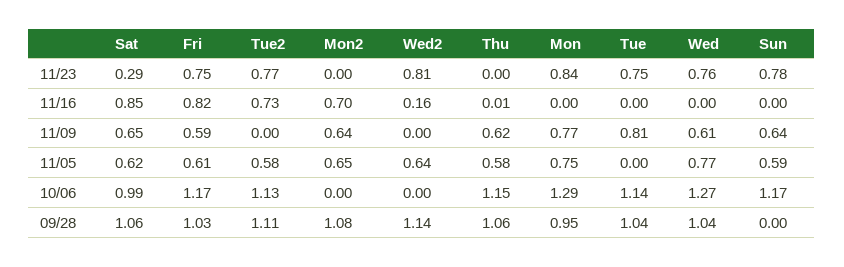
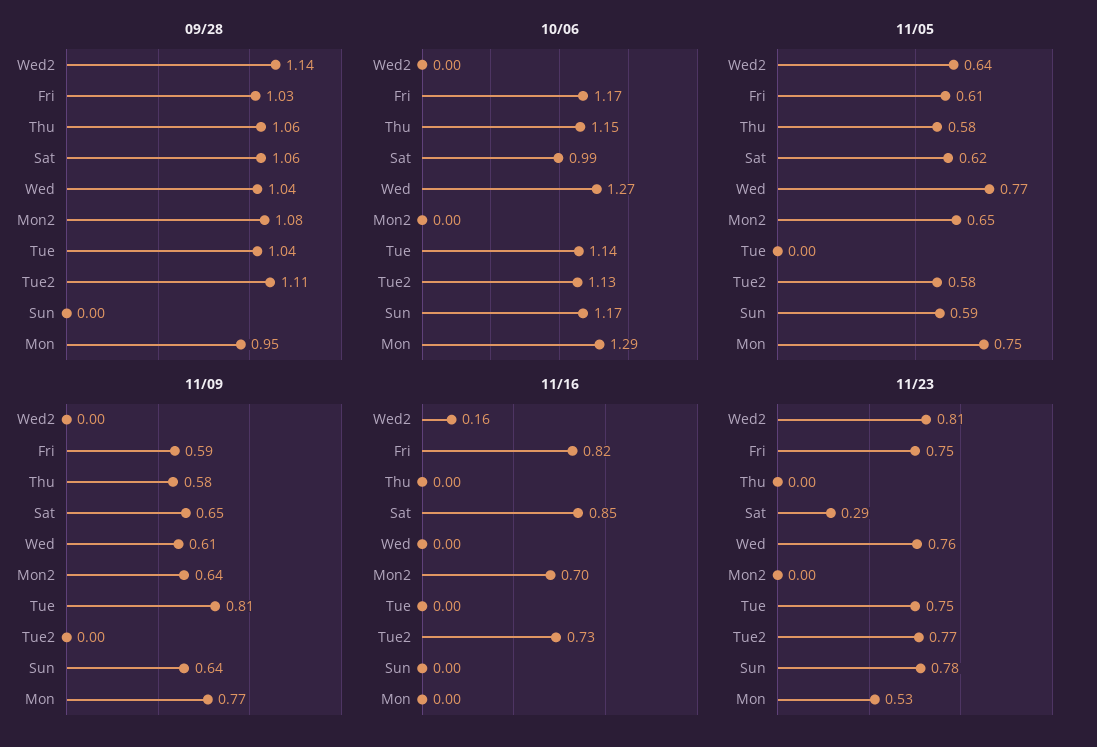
11/23, Mon: 0.84 -> 0.53
11/16, Thu: 0.01 -> 0
11/09, Thu: 0.62 -> 0.58

